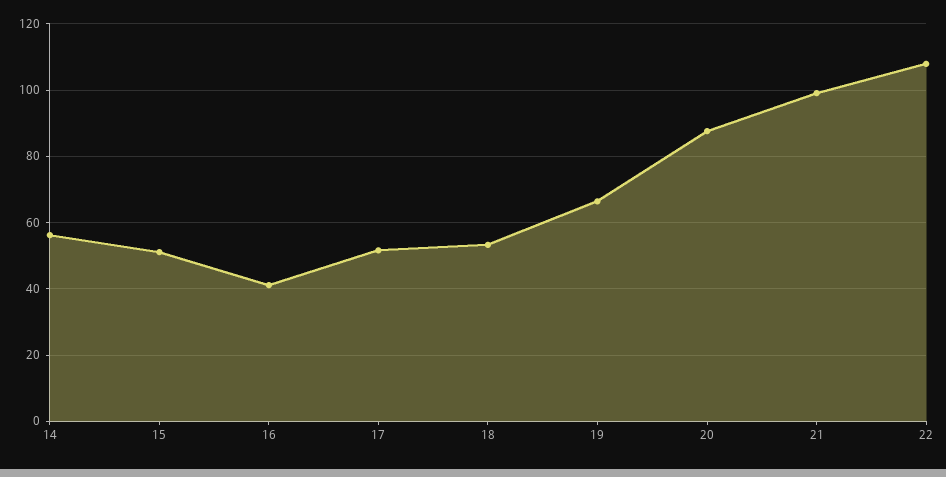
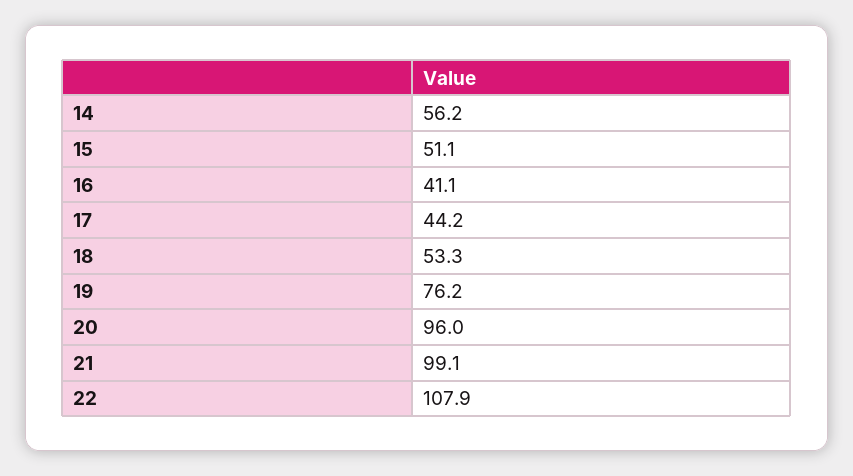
17: 52 -> 44.2
19: 66 -> 76.2
20: 88 -> 96

